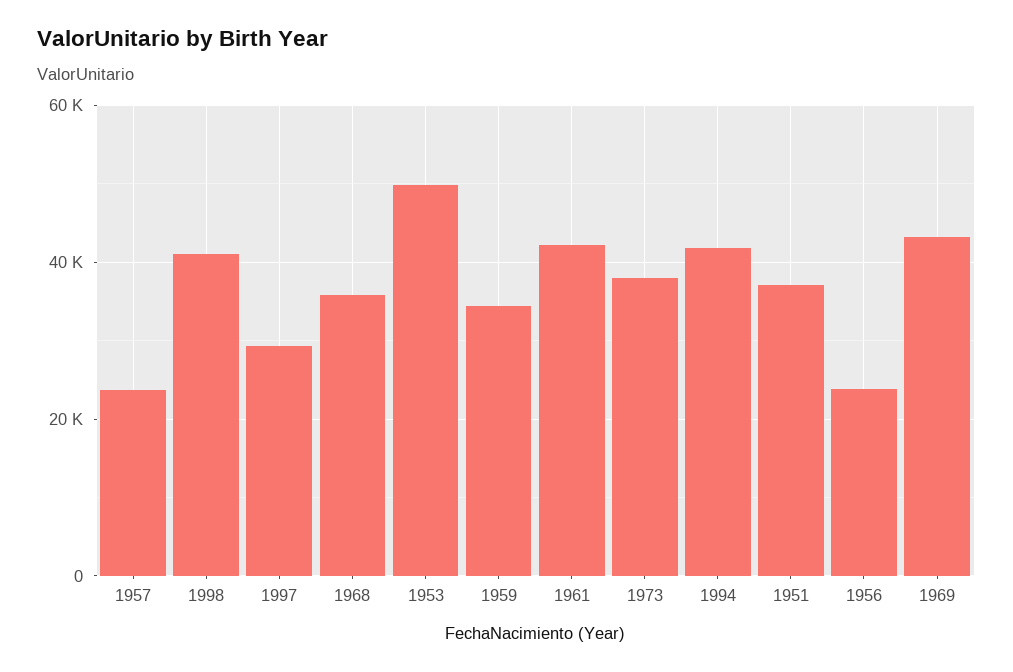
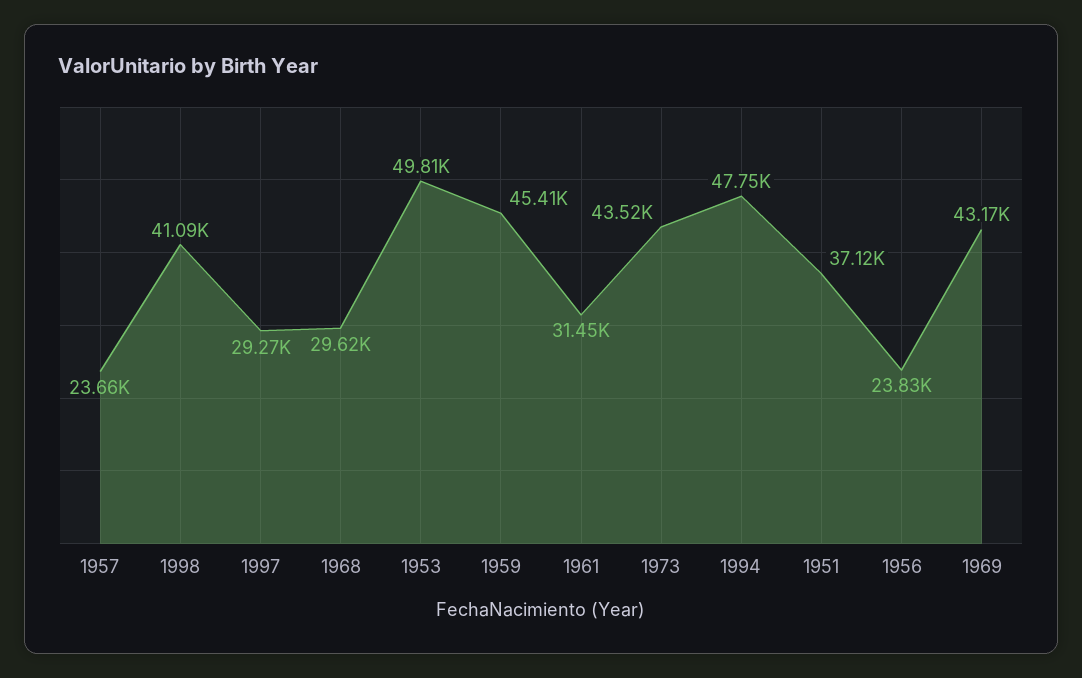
1968: 36000 -> 29620
1959: 34000 -> 45410
1961: 42000 -> 31450
1973: 38000 -> 43520
1994: 42000 -> 47750

